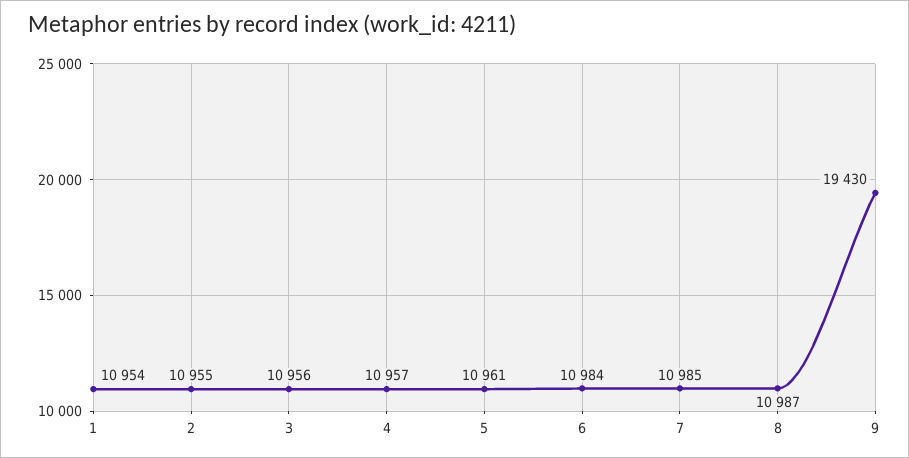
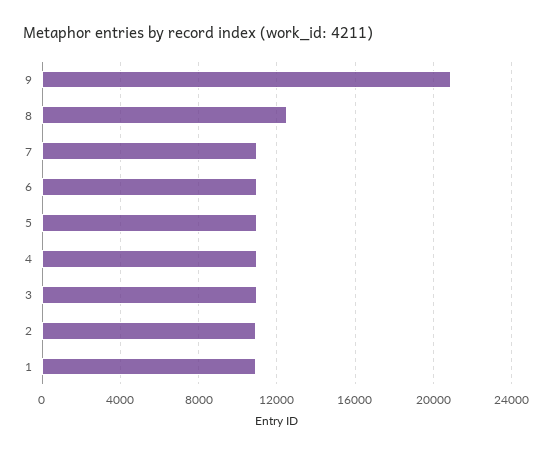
8: 10987 -> 12500
9: 19430 -> 21000

